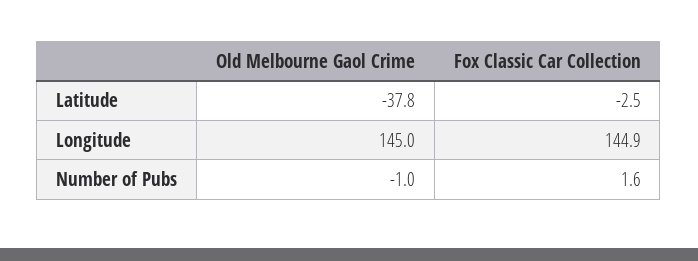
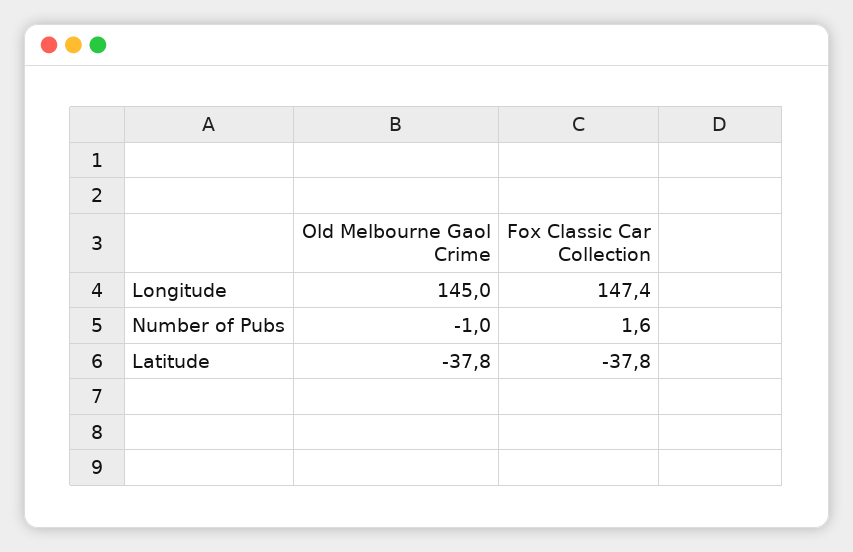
Fox Classic Car Collection, Latitude: -2.5 -> -37.8
Fox Classic Car Collection, Longitude: 144.9 -> 147.4

